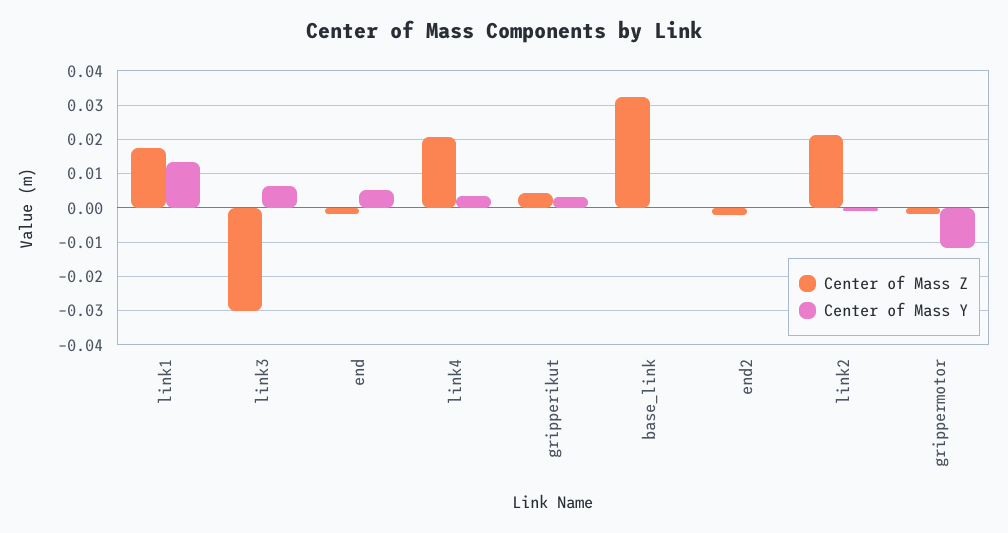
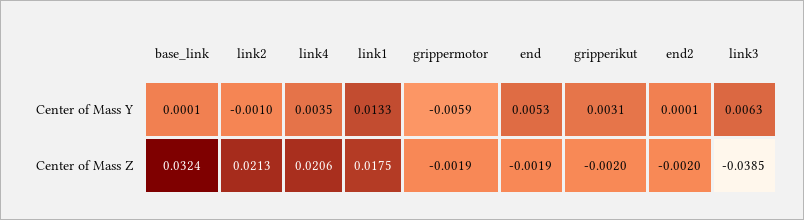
Center of Mass Z, link3: -0.03 -> -0.0385
Center of Mass Z, gripperikut: 0.004 -> -0.002
Center of Mass Y, grippermotor: -0.012 -> -0.0059

